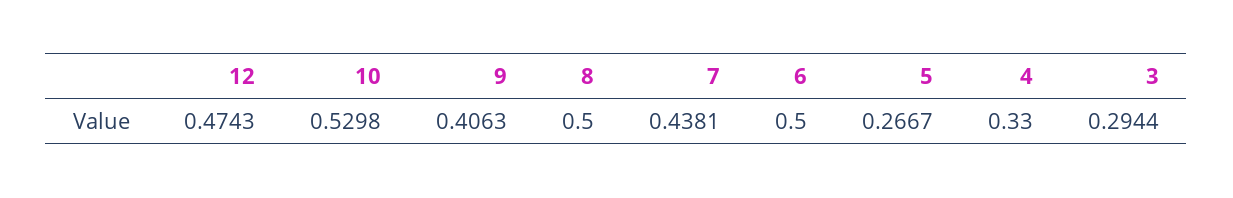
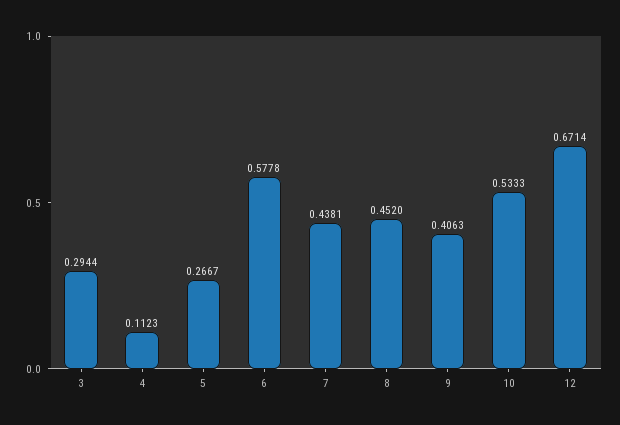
12: 0.4743 -> 0.6714
10: 0.5298 -> 0.5333
8: 0.5 -> 0.452
6: 0.5 -> 0.5778
4: 0.33 -> 0.1123

